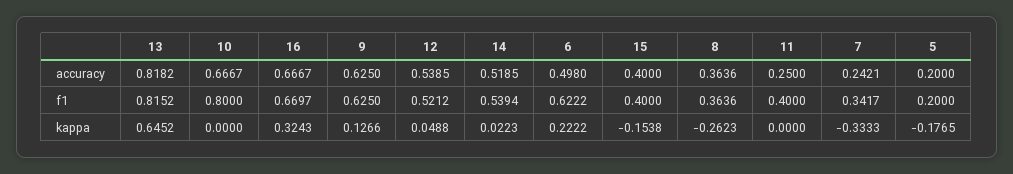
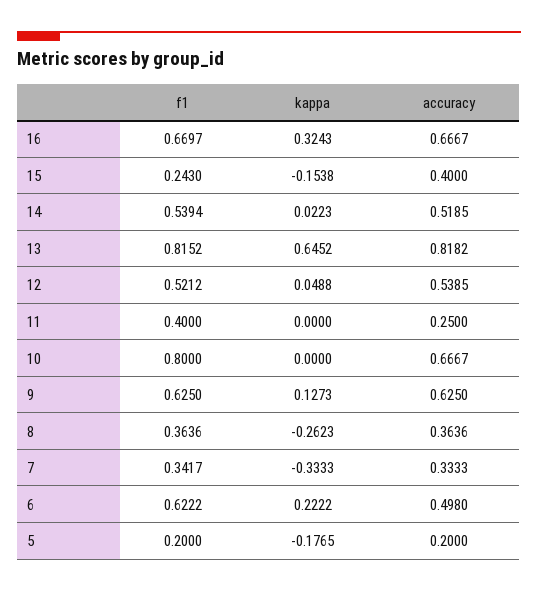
7, accuracy: 0.2421 -> 0.3333
15, f1: 0.4 -> 0.243
9, kappa: 0.1266 -> 0.1273

